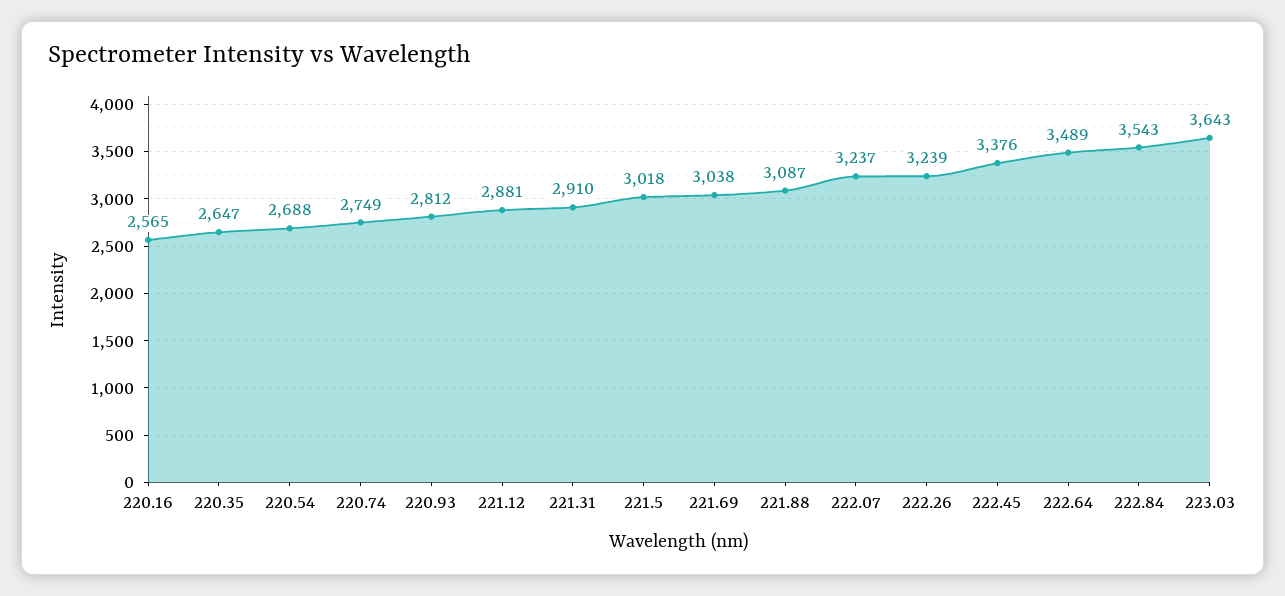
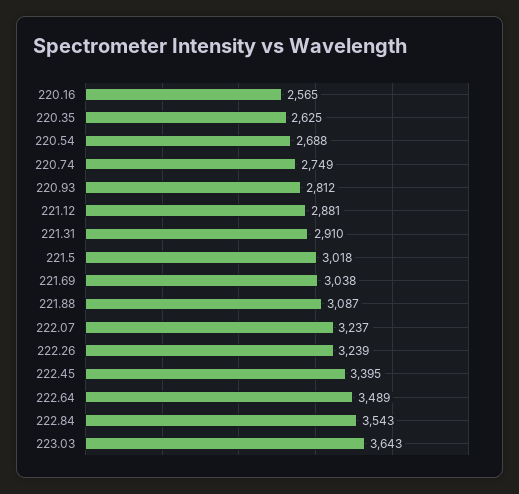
220.35: 2647 -> 2625
222.45: 3376 -> 3395

